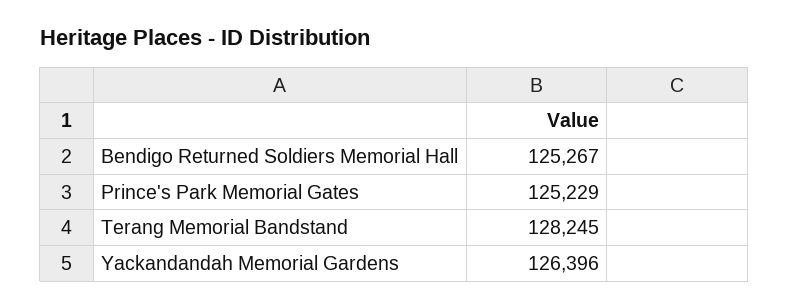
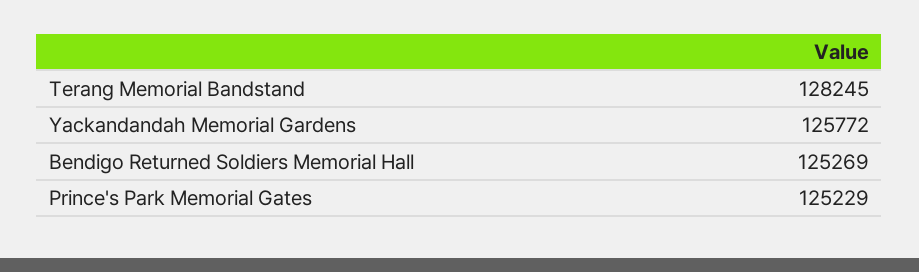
Bendigo Returned Soldiers Memorial Hall: 125267 -> 125269
Yackandandah Memorial Gardens: 126396 -> 125772

